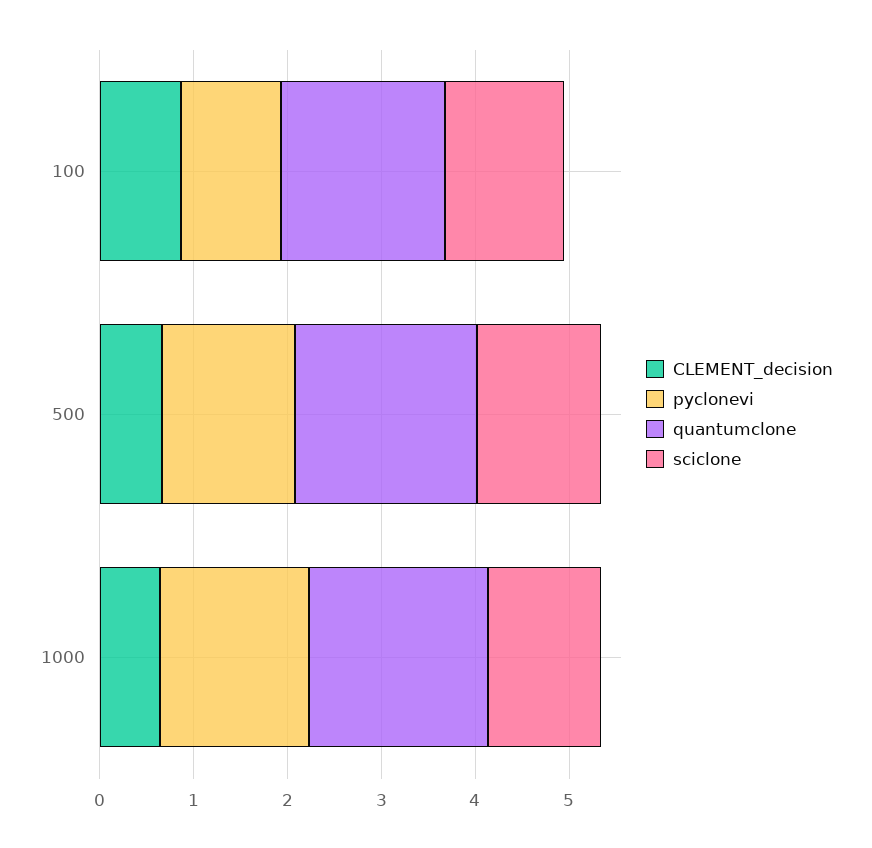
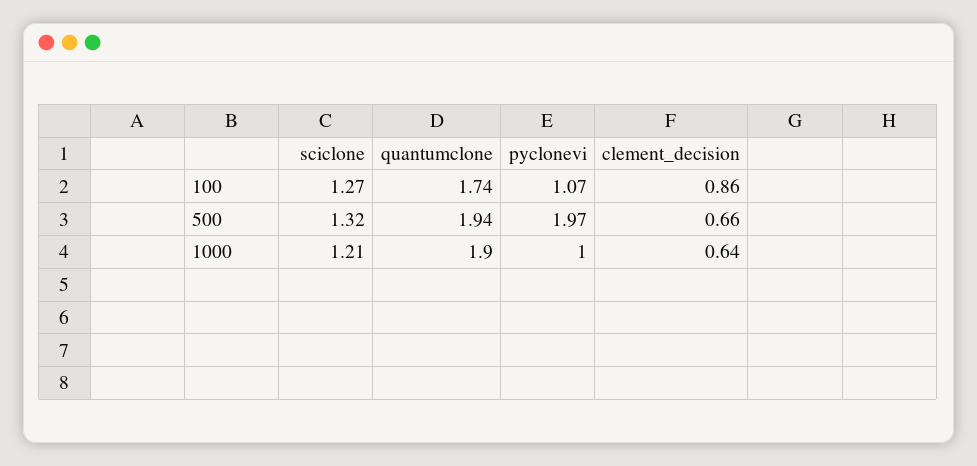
pyclonevi, 500: 1.4 -> 1.97
pyclonevi, 1000: 1.6 -> 1

